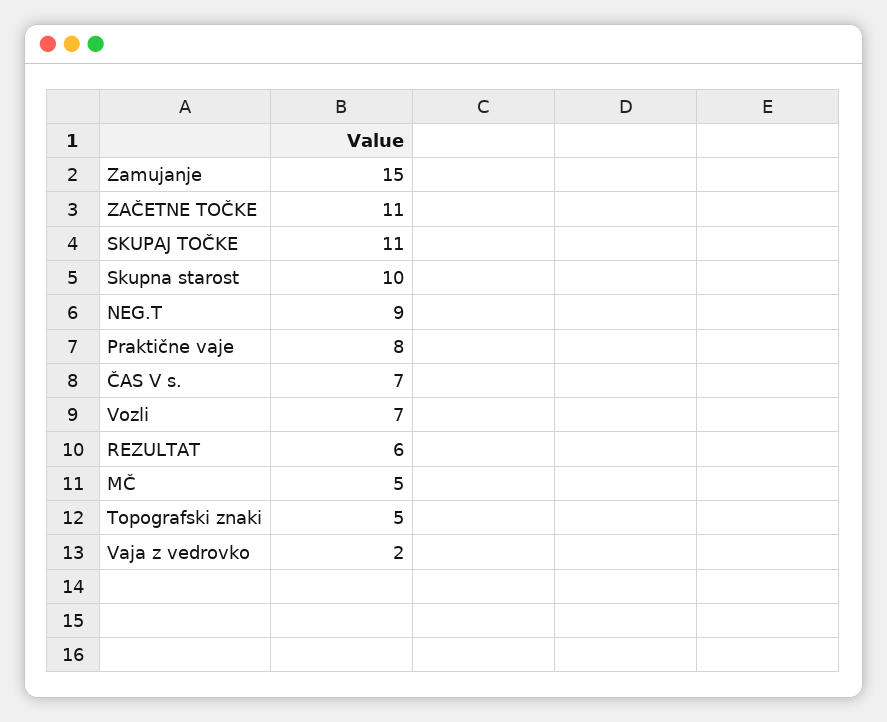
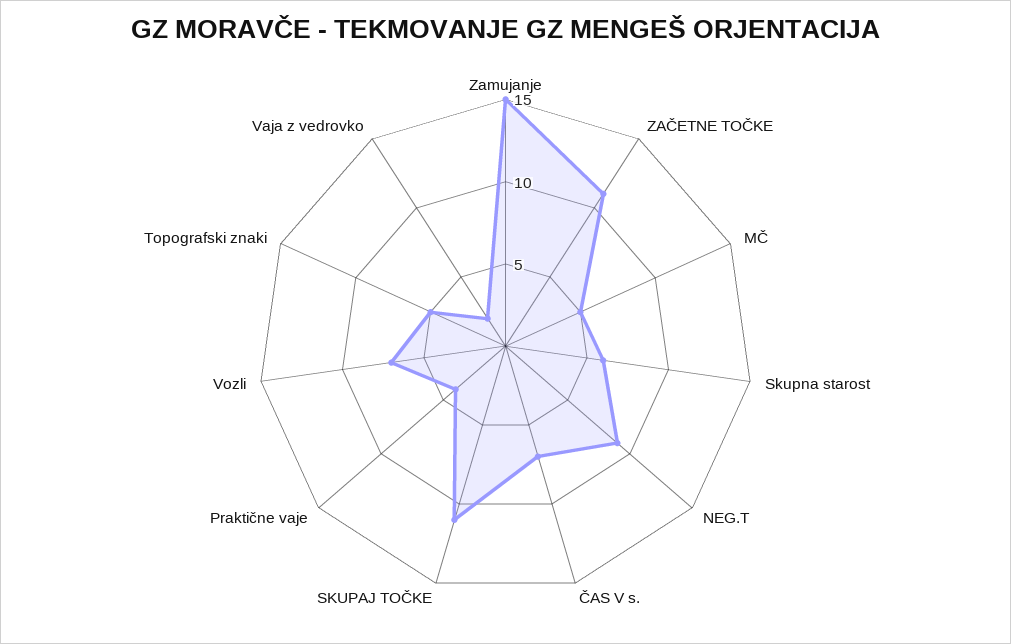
Skupna starost: 10 -> 6
Praktične vaje: 8 -> 4
REZULTAT: 6 -> none

